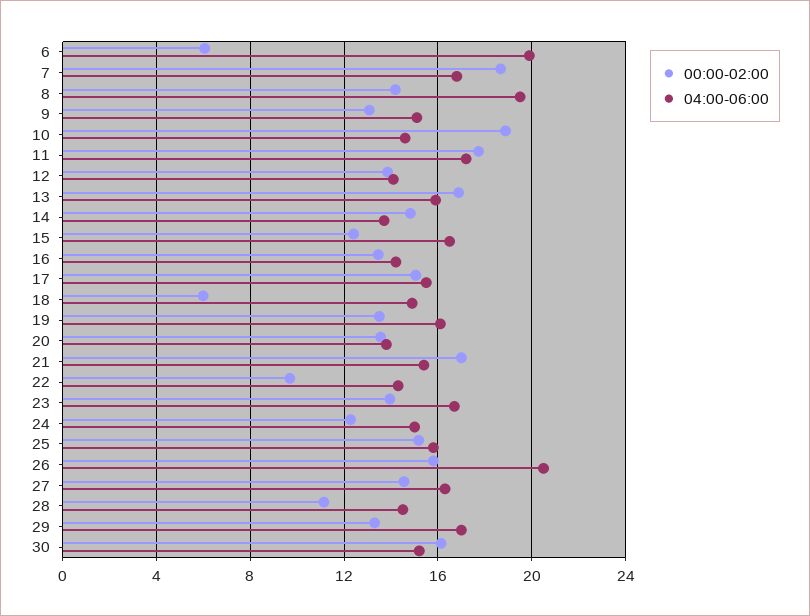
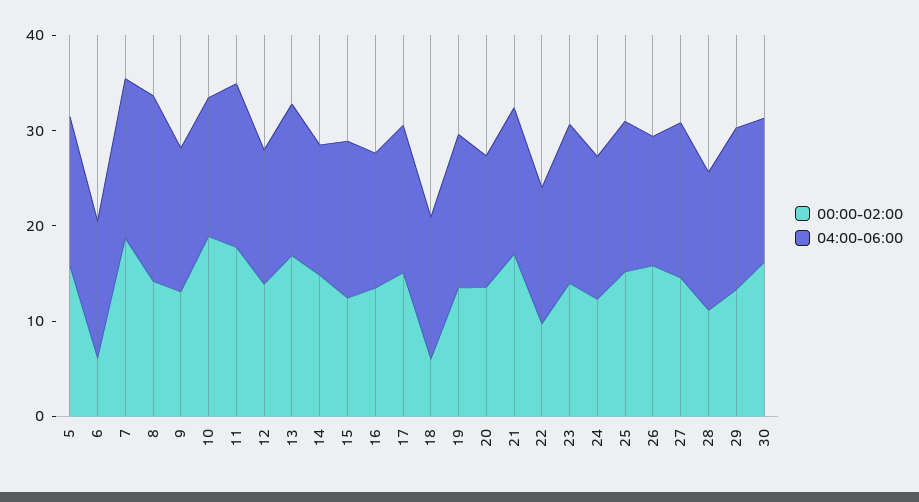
04:00-06:00, 6: 20 -> 14
04:00-06:00, 26: 20.5 -> 14
00:00-02:00, 5: none -> 16
04:00-06:00, 5: none -> 16

